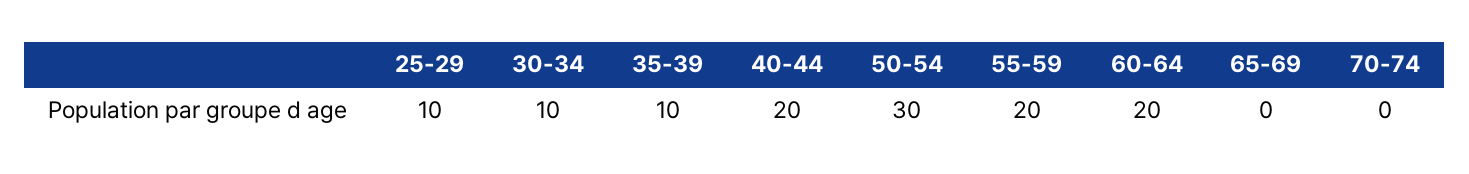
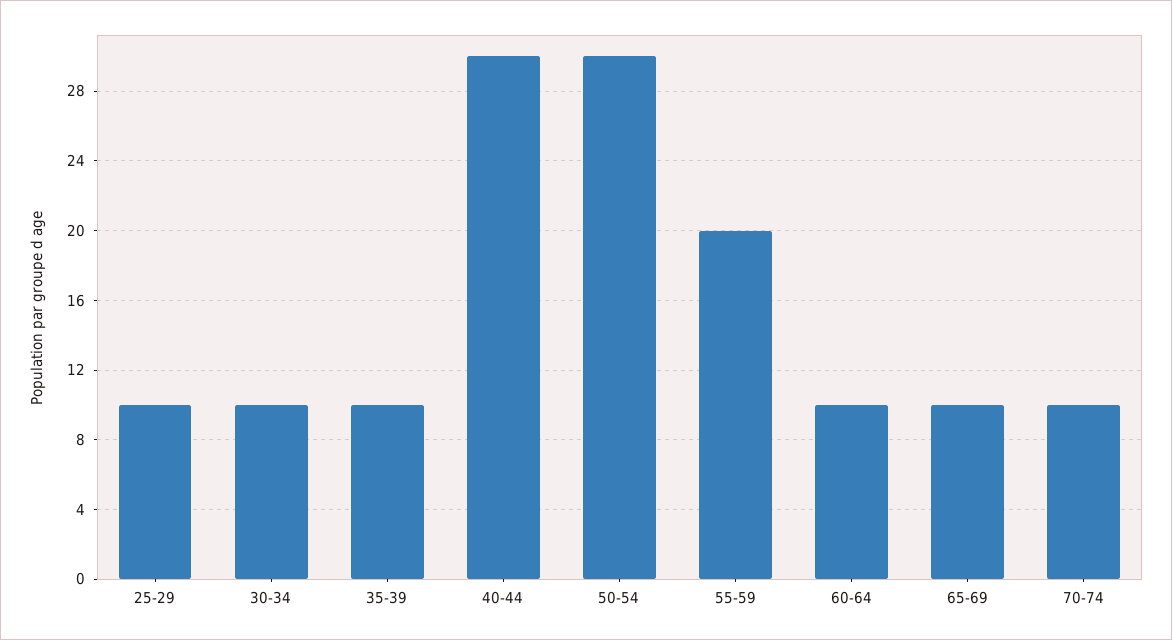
40-44: 20 -> 30
60-64: 20 -> 10
65-69: 0 -> 10
70-74: 0 -> 10

